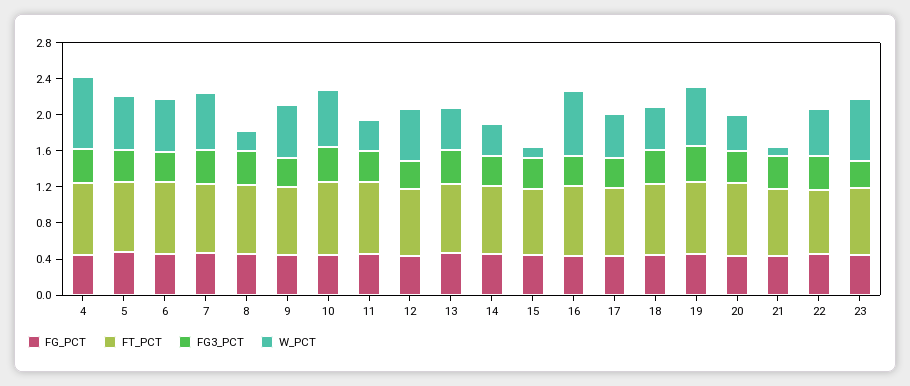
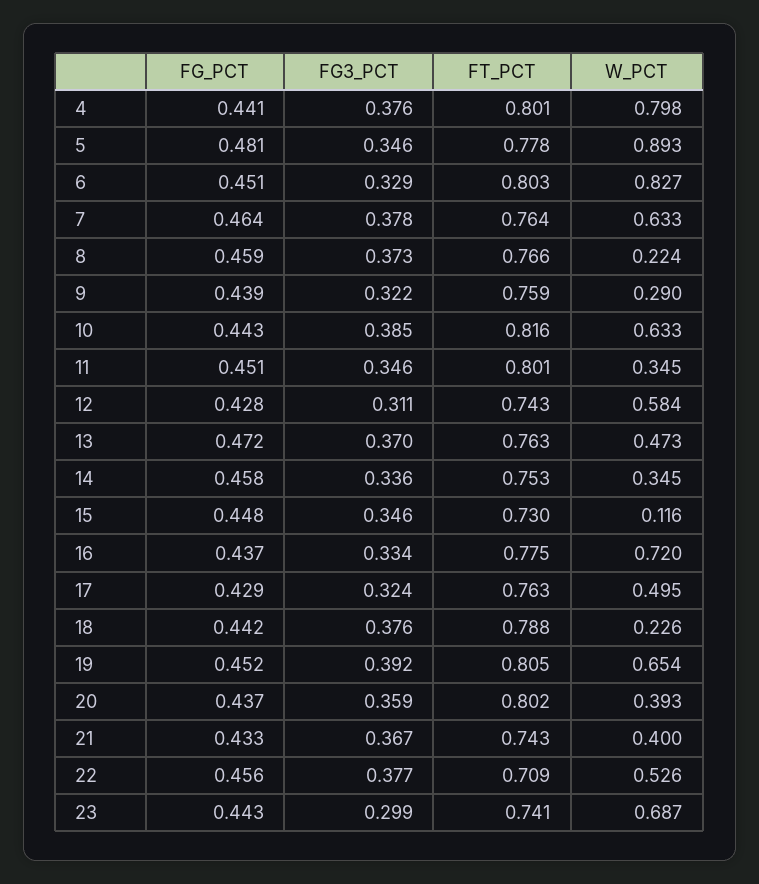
W_PCT, 5: 0.6 -> 0.893
W_PCT, 6: 0.6 -> 0.827
W_PCT, 9: 0.6 -> 0.29
W_PCT, 18: 0.5 -> 0.226
W_PCT, 21: 0.1 -> 0.4

